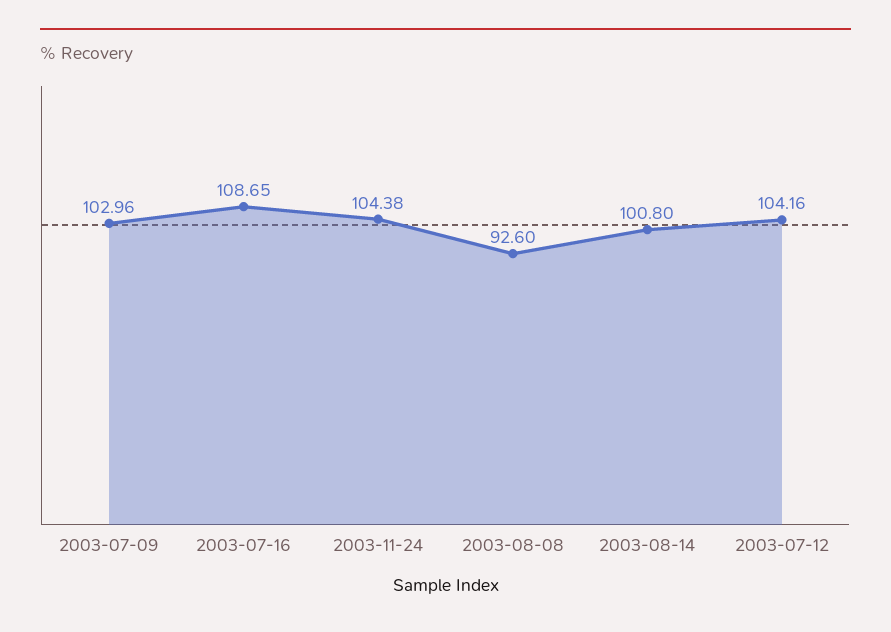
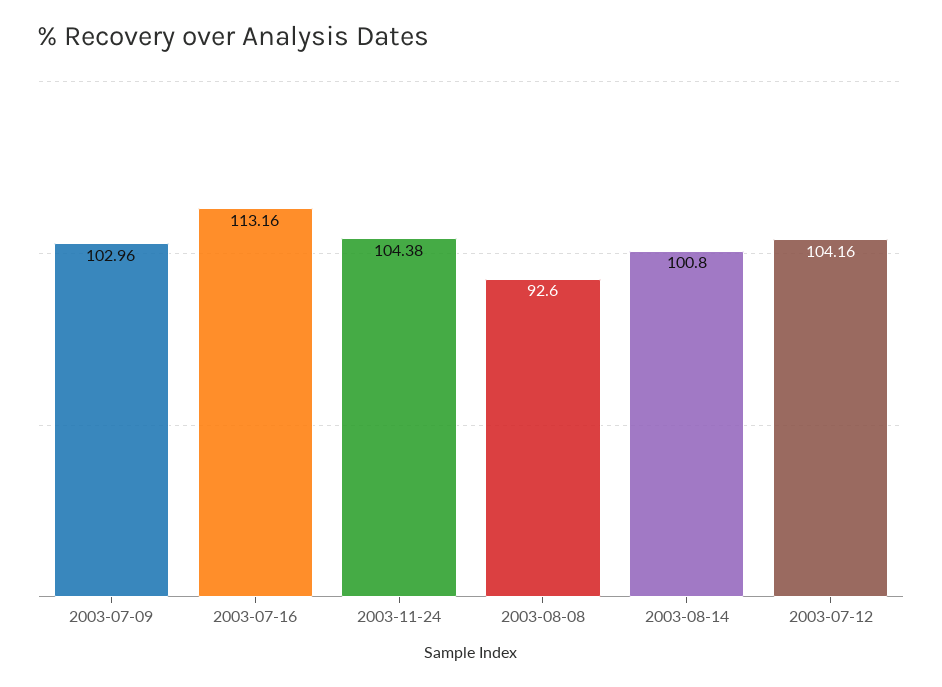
2003-07-16: 108.65 -> 113.16

